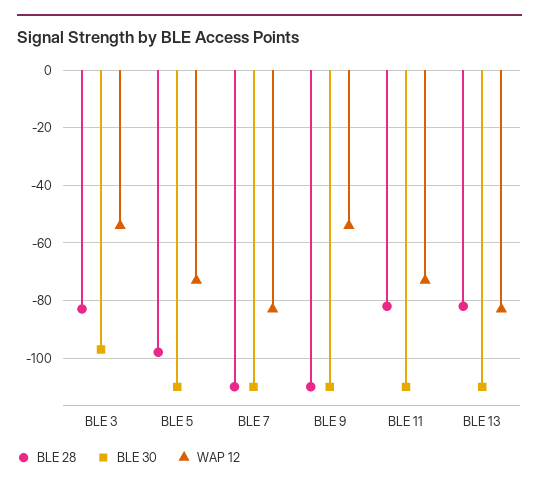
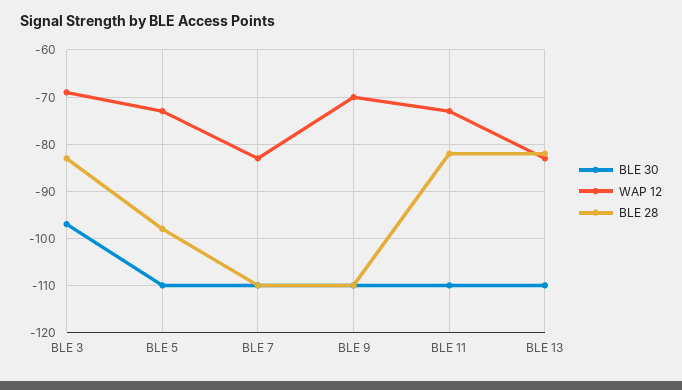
WAP 12, BLE 3: -55 -> -70
WAP 12, BLE 9: -55 -> -70

